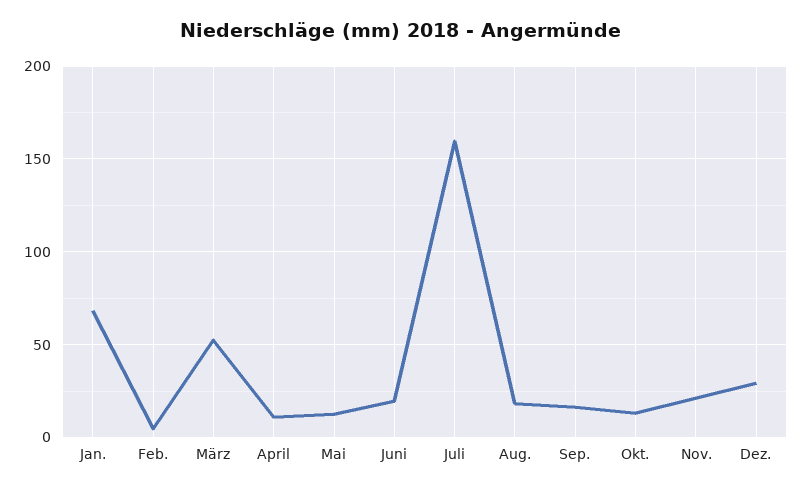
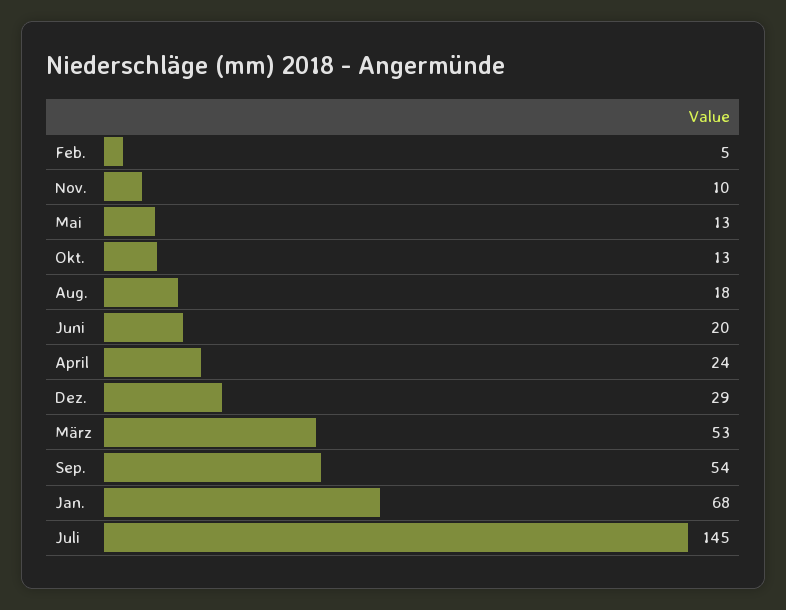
April: 10 -> 24
Juli: 160 -> 145
Sep.: 15 -> 54
Nov.: 20 -> 10

